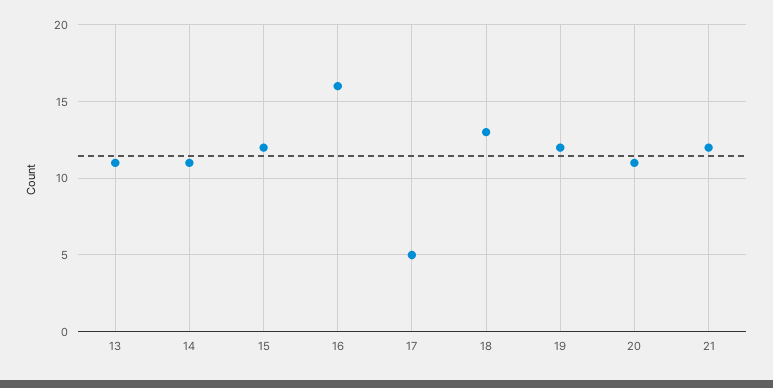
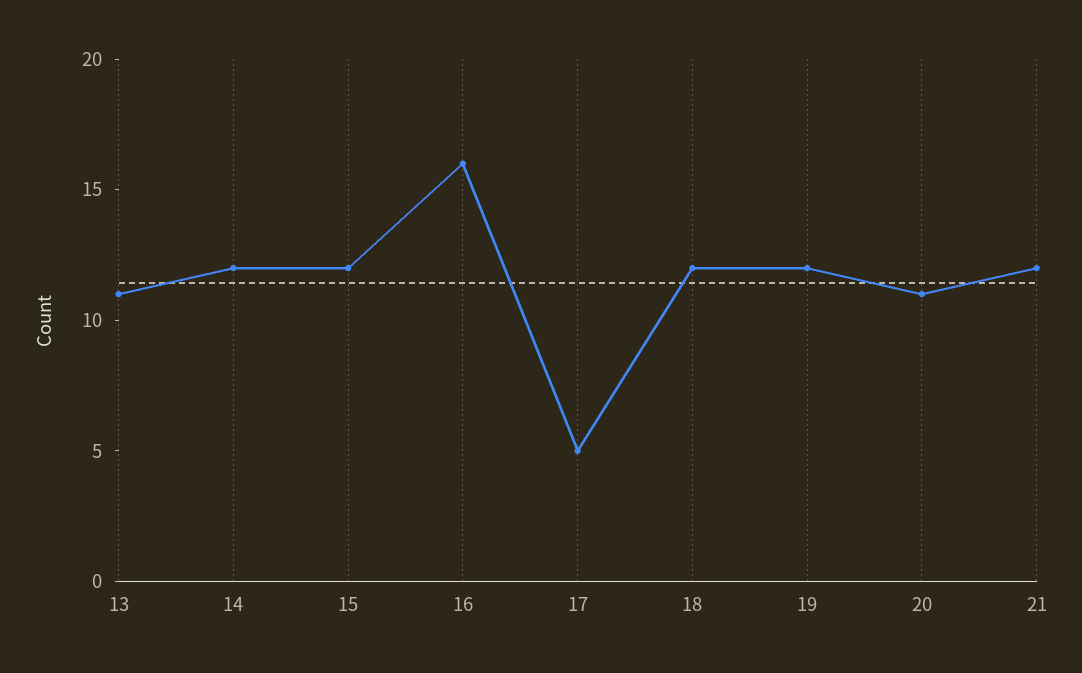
14: 11 -> 12
18: 13 -> 12

